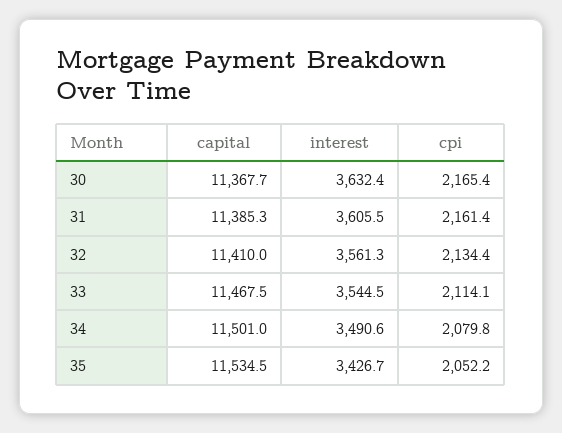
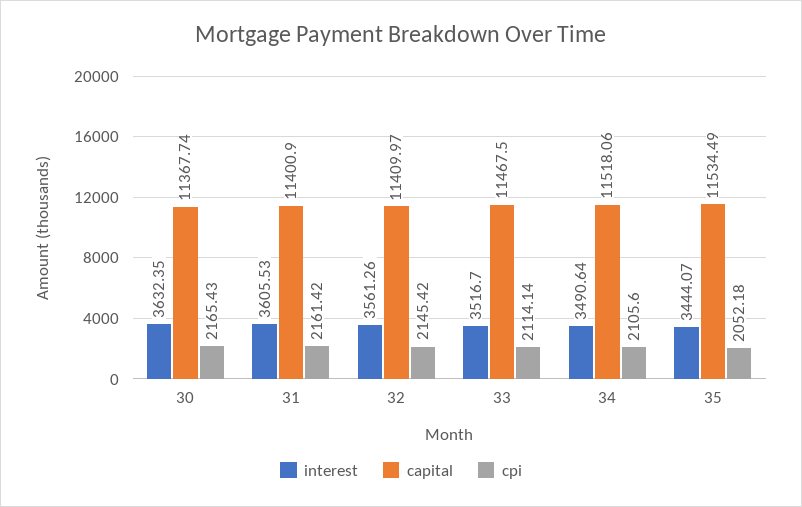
capital, 31: 11385.3 -> 11400.9
cpi, 32: 2134.4 -> 2145.42
interest, 33: 3544.5 -> 3516.7
capital, 34: 11501 -> 11518.06
cpi, 34: 2079.8 -> 2105.6
interest, 35: 3426.7 -> 3444.07

